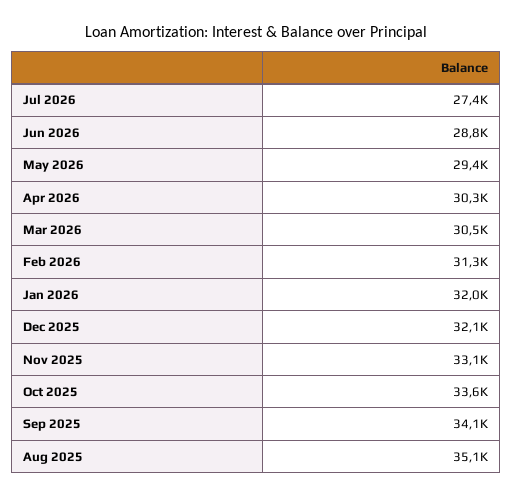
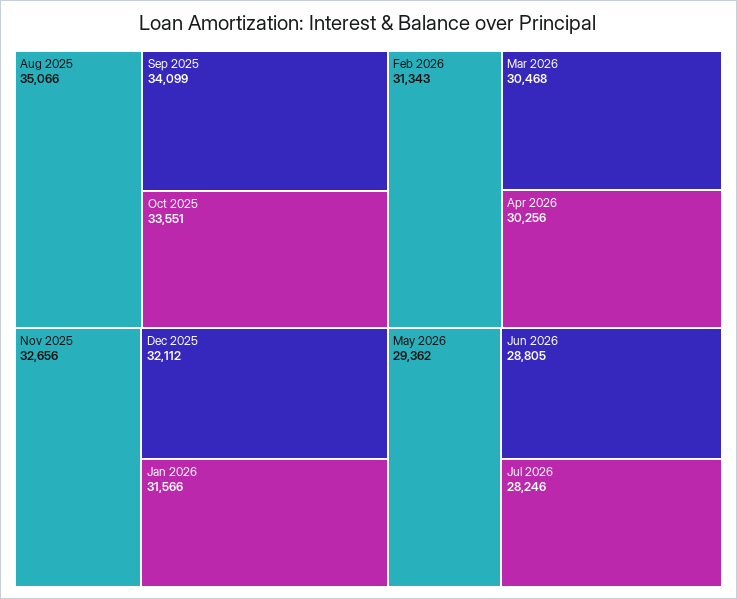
Jul 2026: 27400 -> 28246
Jan 2026: 32000 -> 31566
Nov 2025: 33100 -> 32656

